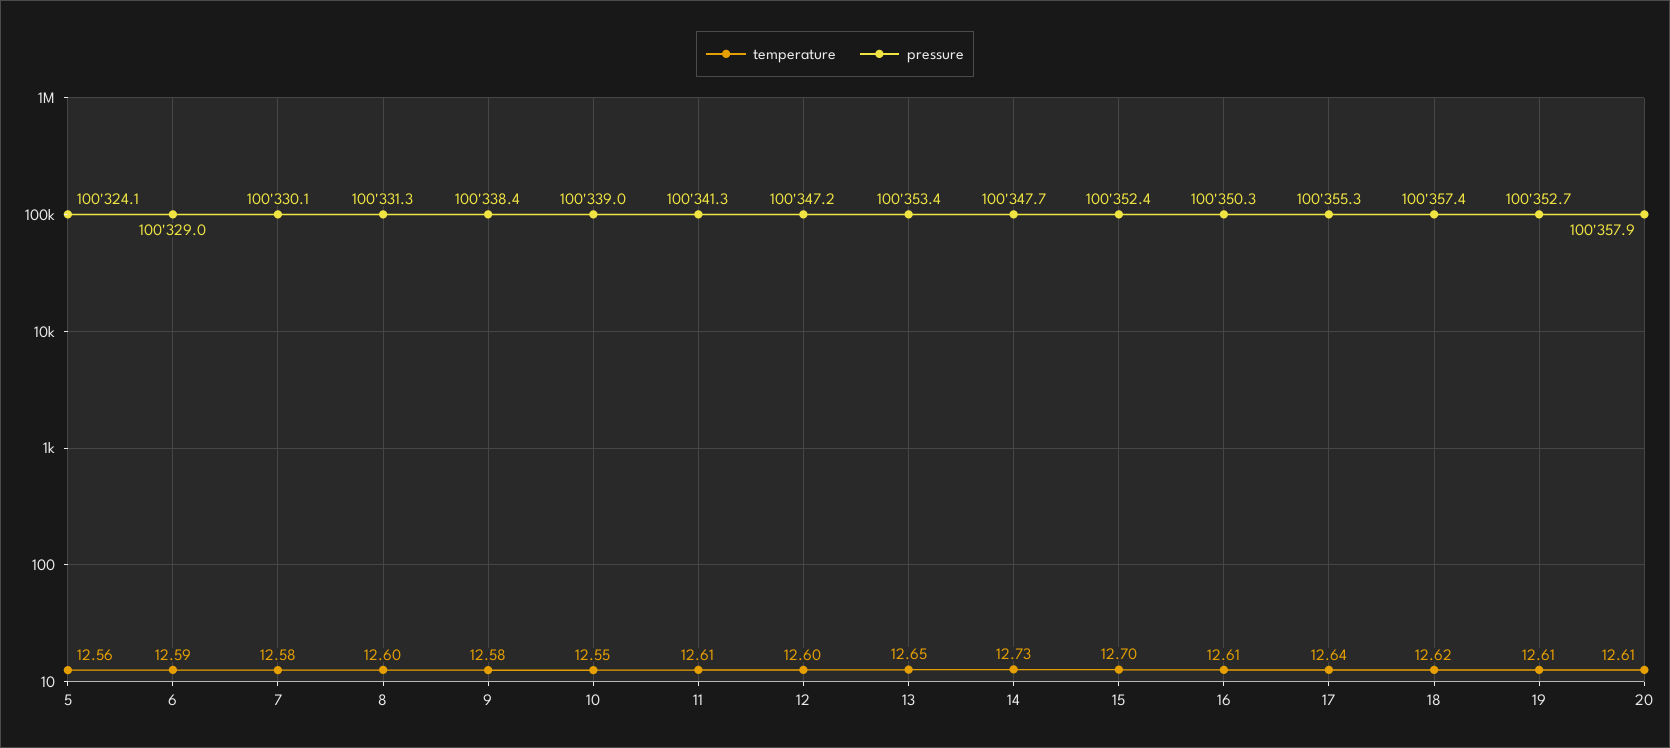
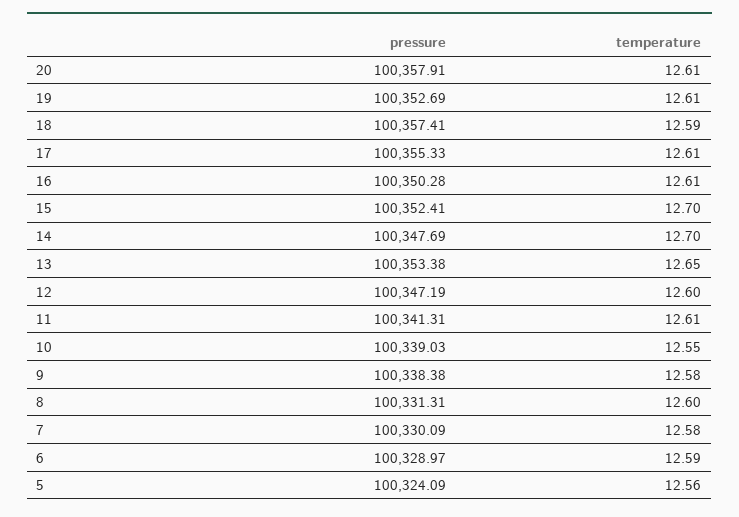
temperature, 14: 12.73 -> 12.7
temperature, 17: 12.64 -> 12.61
temperature, 18: 12.62 -> 12.59

